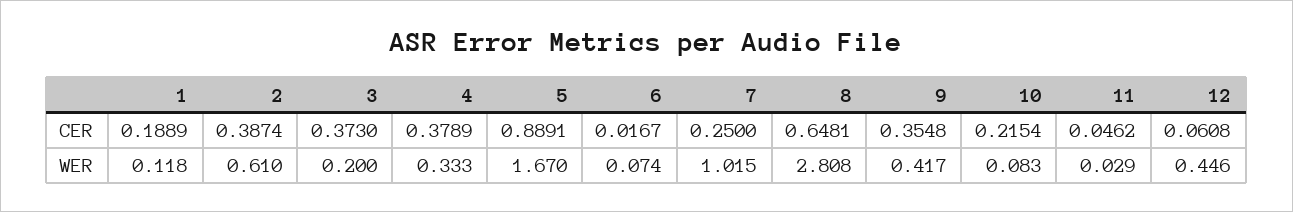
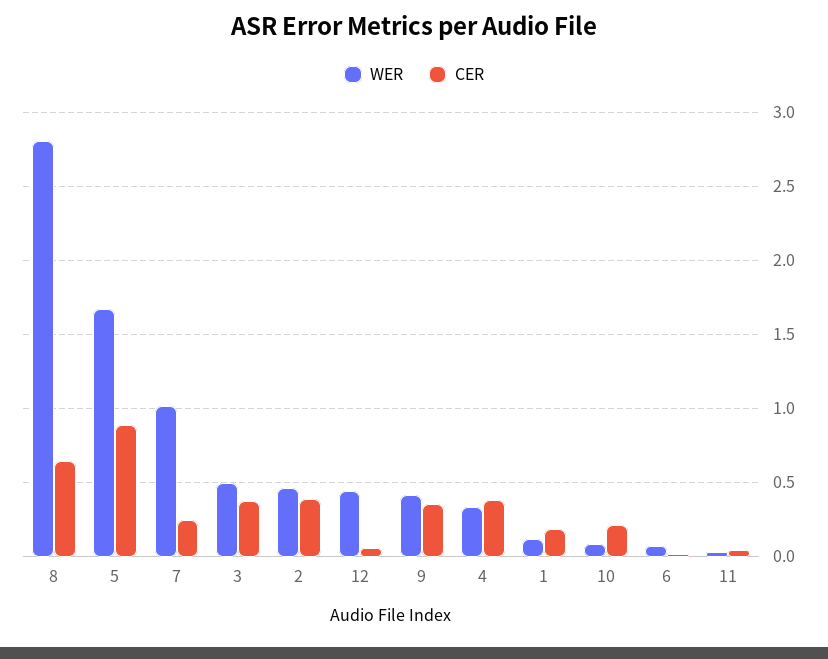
WER, 2: 0.61 -> 0.45
WER, 3: 0.2 -> 0.5

